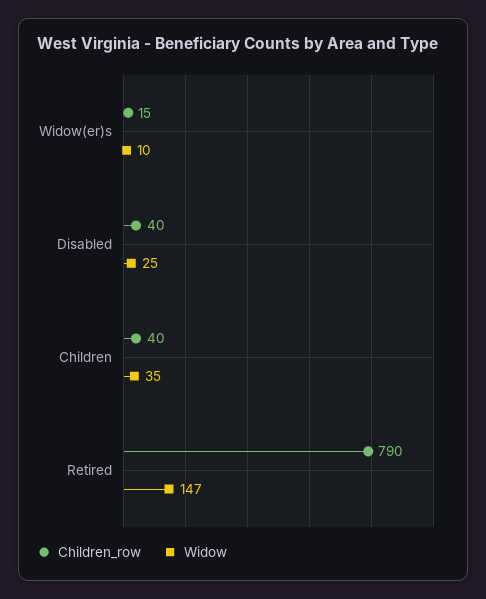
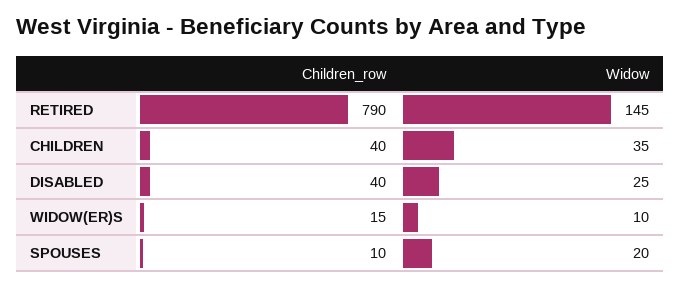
Widow, Retired: 147 -> 145
Children_row, SPOUSES: none -> 10
Widow, SPOUSES: none -> 20

